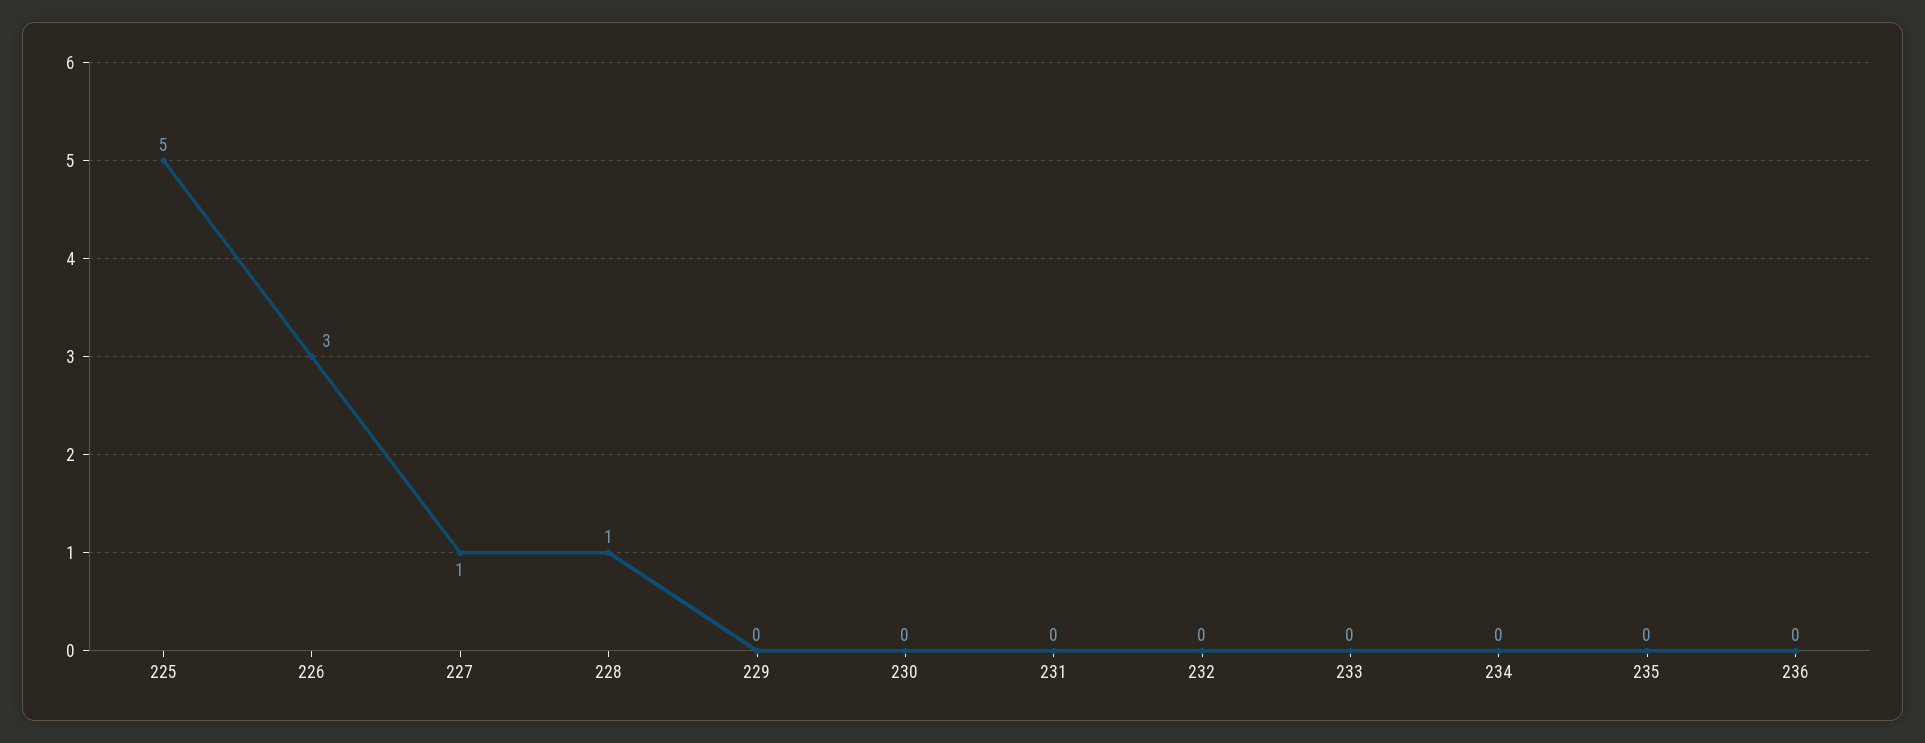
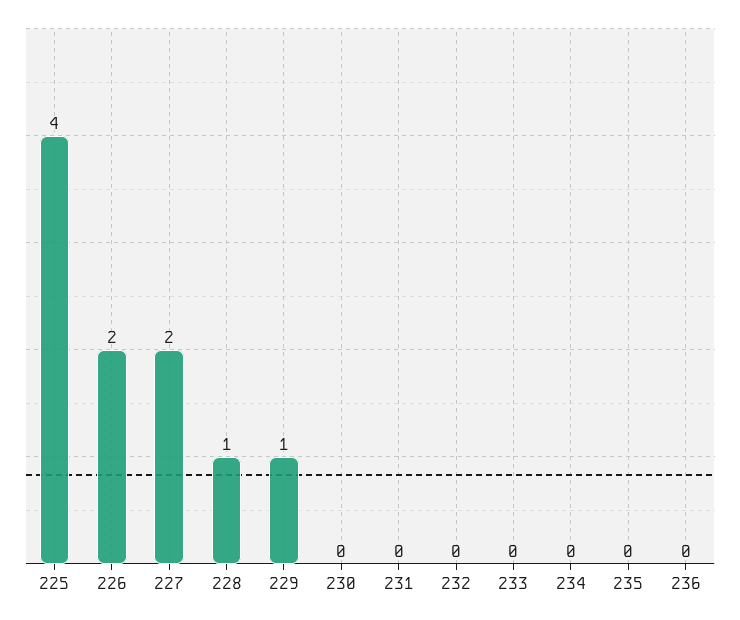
225: 5 -> 4
226: 3 -> 2
227: 1 -> 2
229: 0 -> 1

